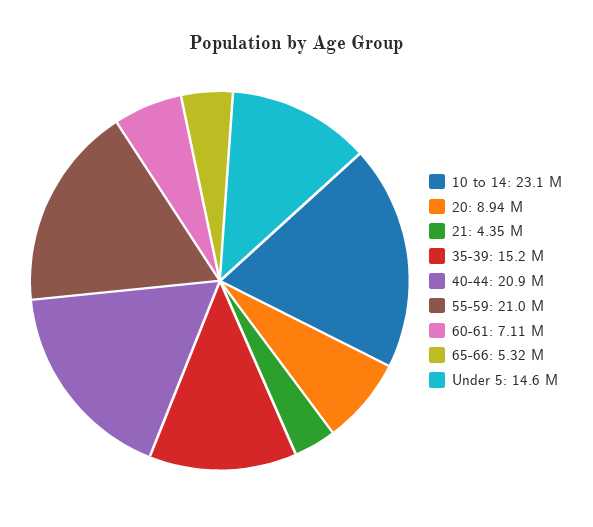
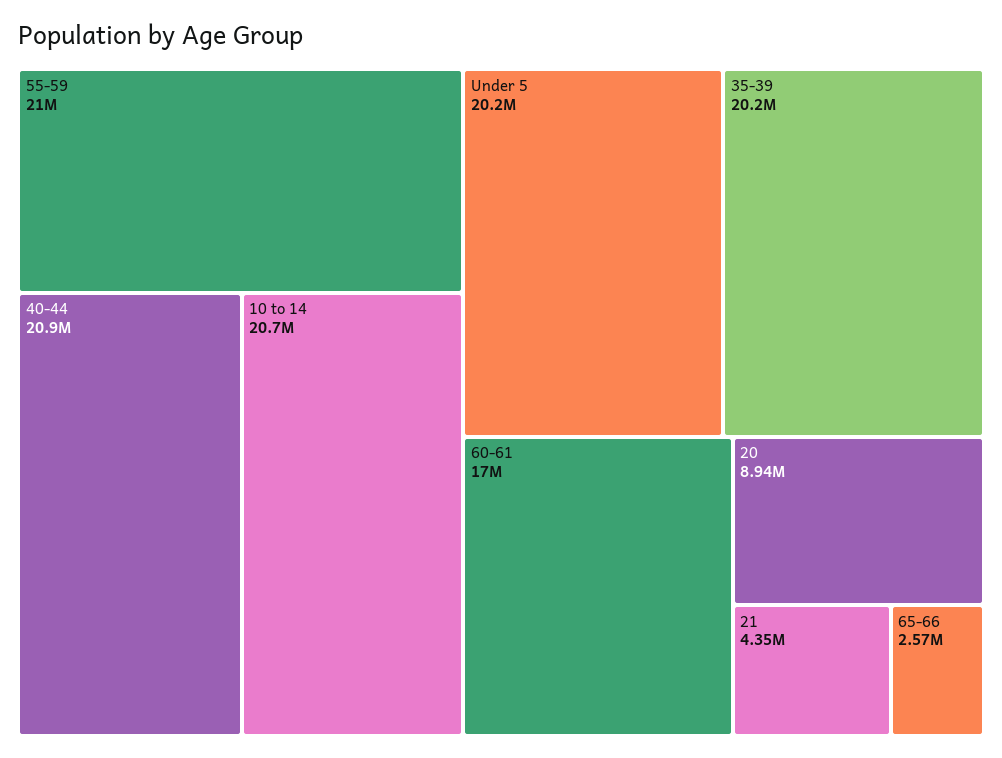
10 to 14: 23100000 -> 20700000
35-39: 15200000 -> 20200000
60-61: 7110000 -> 17000000
65-66: 5320000 -> 2570000
Under 5: 14600000 -> 20200000

